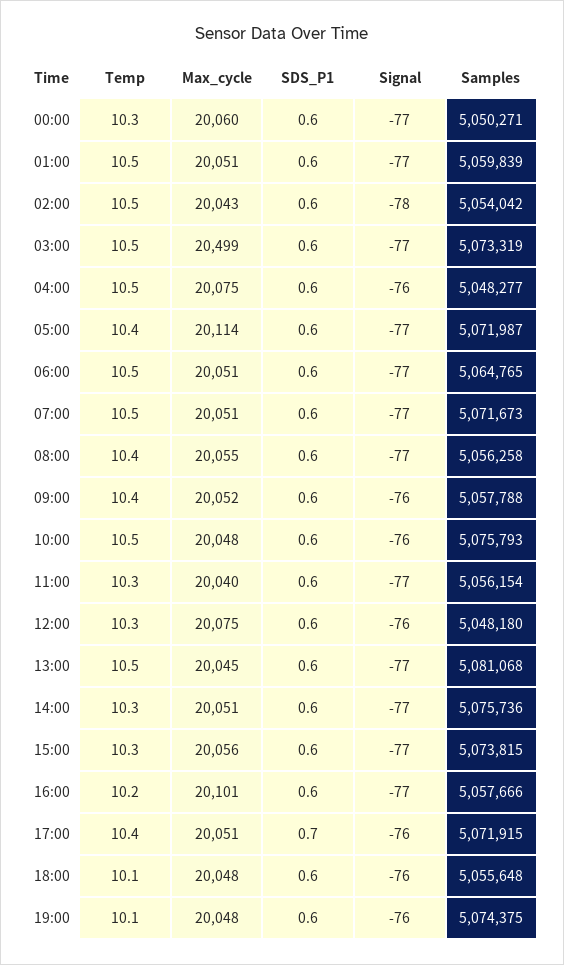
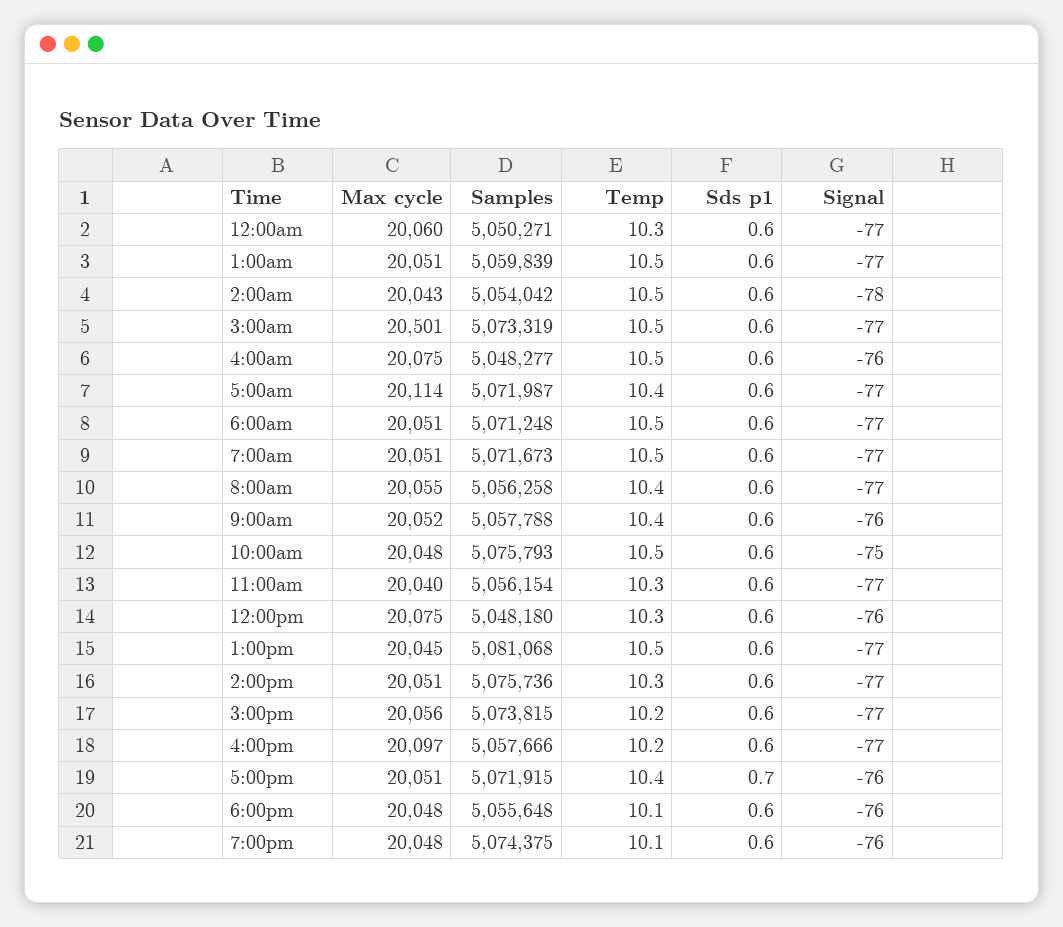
Max_cycle, 03:00: 20499 -> 20501
Samples, 06:00: 5064765 -> 5071248
Signal, 10:00: -76 -> -75
Temp, 15:00: 10.3 -> 10.2
Max_cycle, 16:00: 20101 -> 20097

